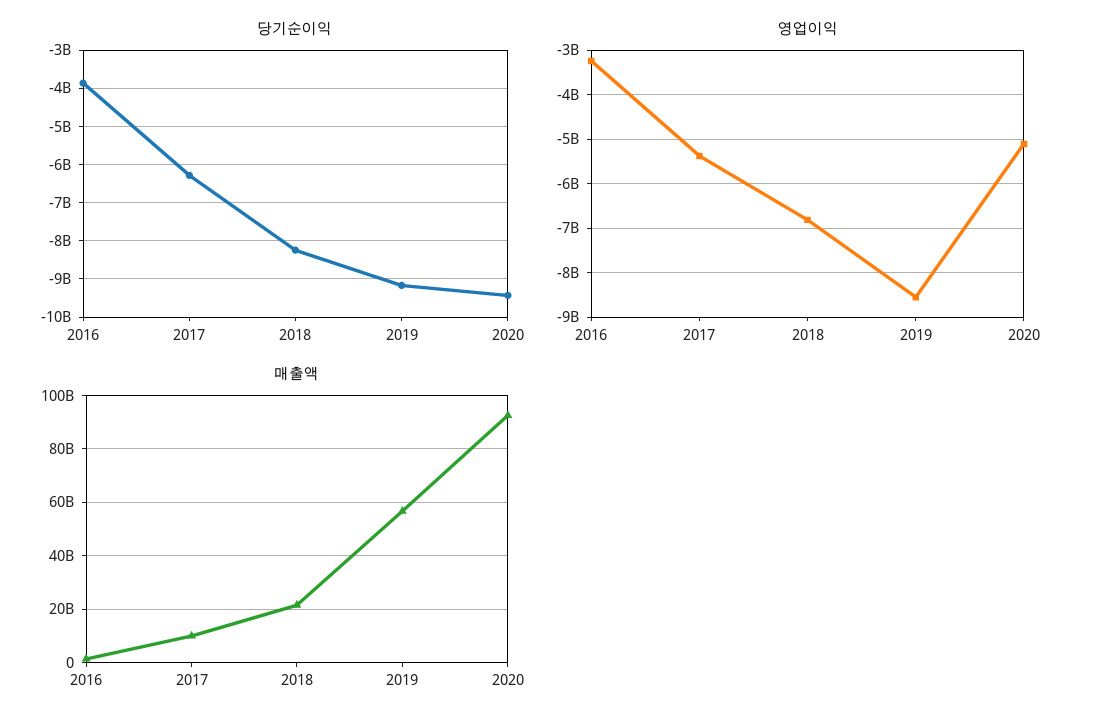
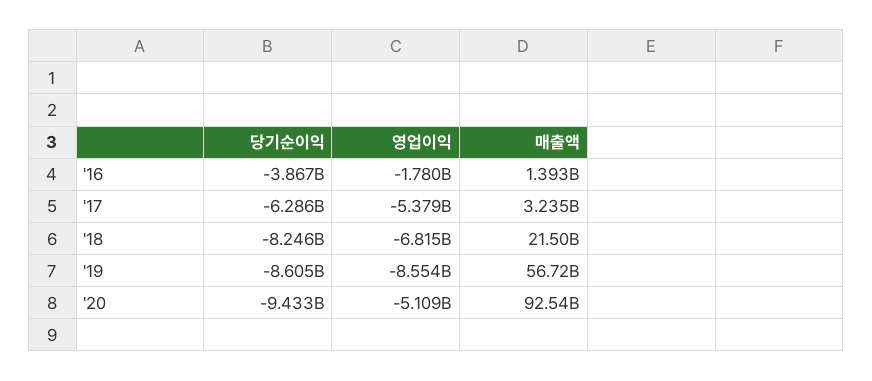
당기순이익, 2019: -9200000000 -> -8605000000
영업이익, 2016: -3200000000 -> -1780000000
매출액, 2017: 10000000000 -> 3235000000

